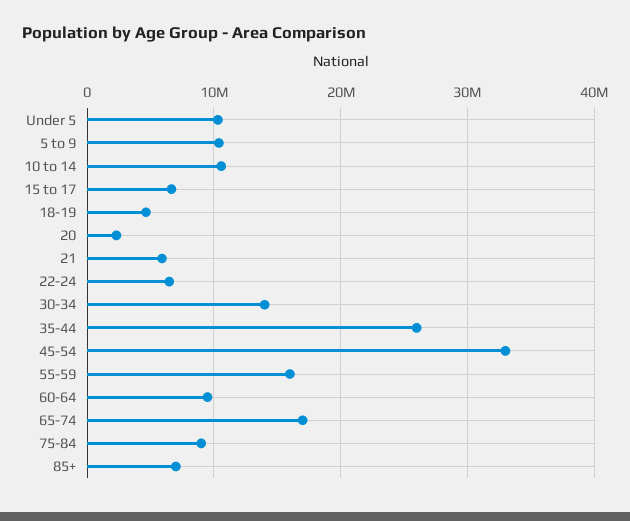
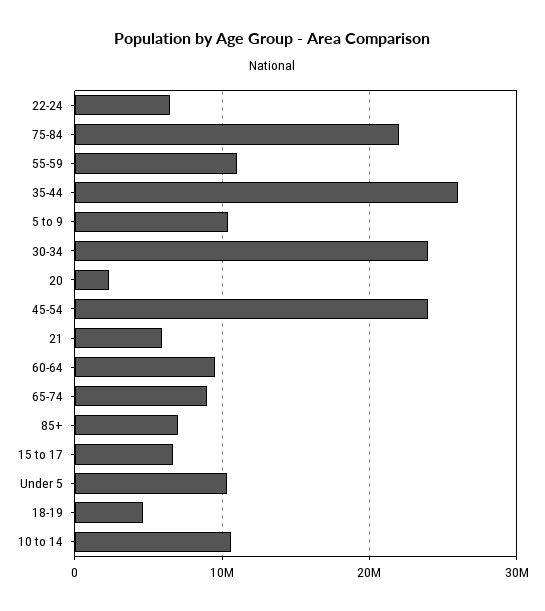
30-34: 14000000 -> 24000000
45-54: 33000000 -> 24000000
55-59: 16000000 -> 11000000
65-74: 17000000 -> 9000000
75-84: 9000000 -> 22000000

